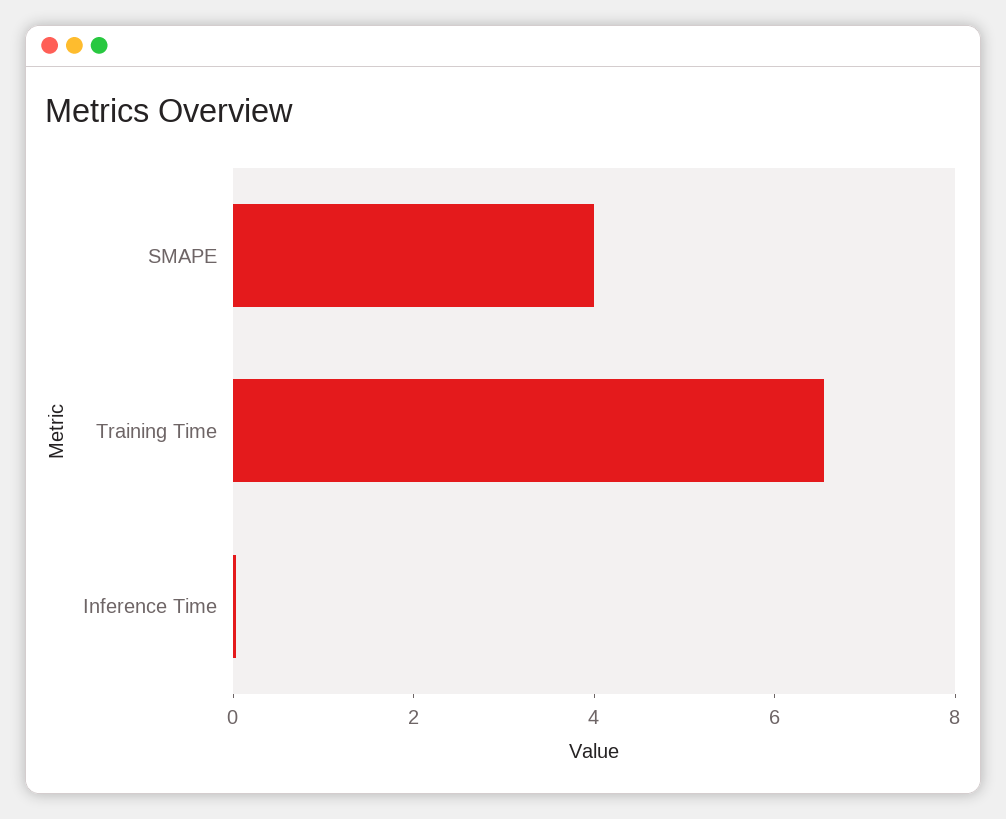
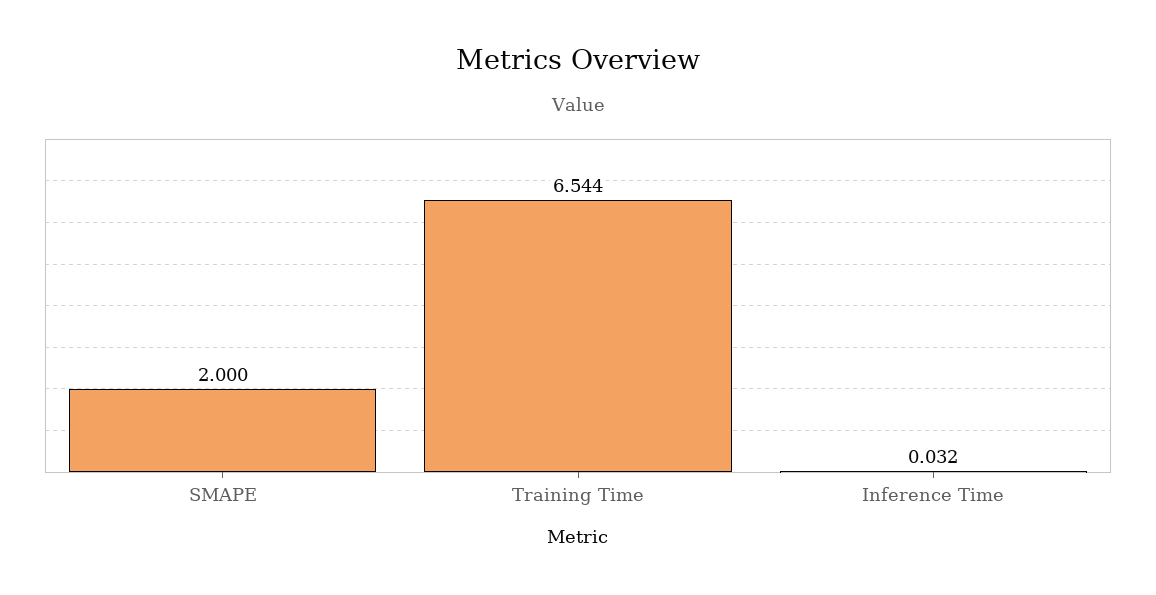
SMAPE: 4 -> 2

